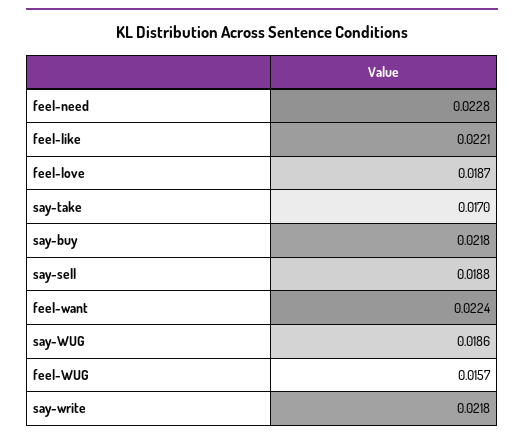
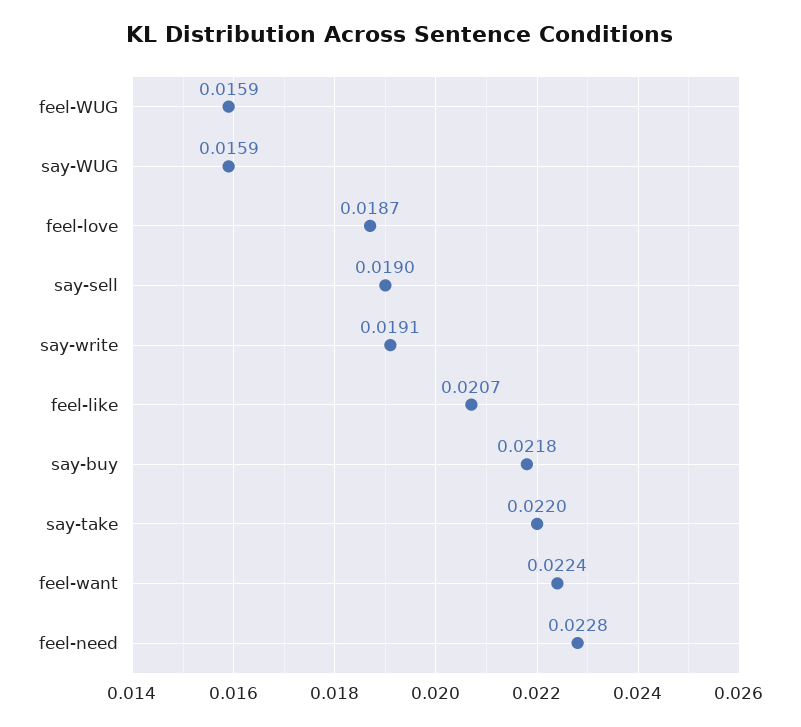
feel-like: 0.0221 -> 0.0207
say-take: 0.017 -> 0.022
say-sell: 0.0188 -> 0.019
say-WUG: 0.0186 -> 0.0159
feel-WUG: 0.0157 -> 0.0159
say-write: 0.0218 -> 0.0191

